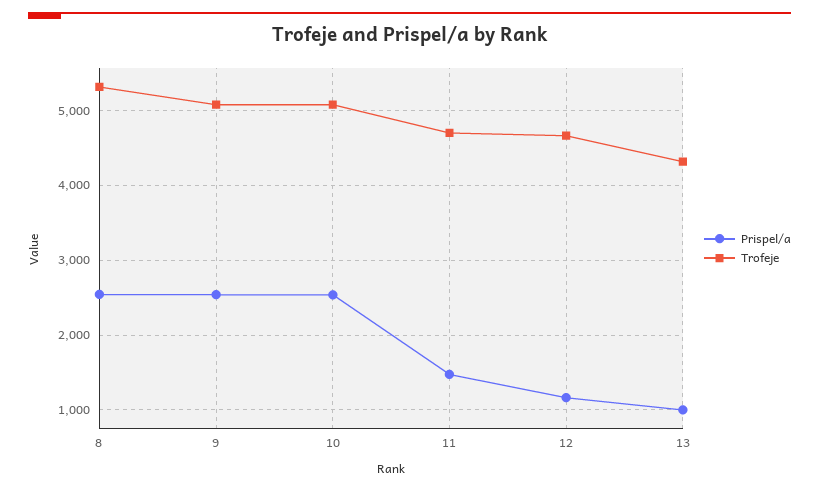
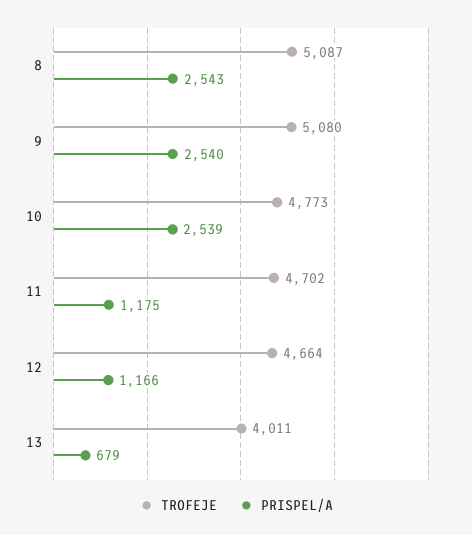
Trofeje, 8: 5300 -> 5087
Trofeje, 10: 5100 -> 4773
Prispel/a, 11: 1500 -> 1175
Prispel/a, 13: 1000 -> 679
Trofeje, 13: 4300 -> 4011

